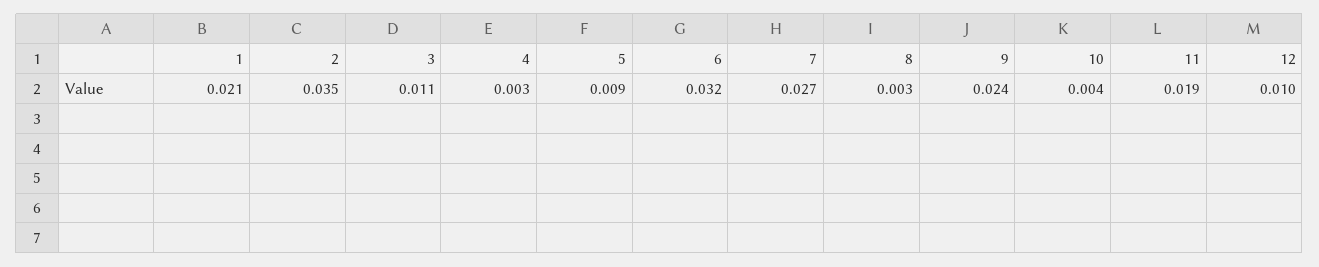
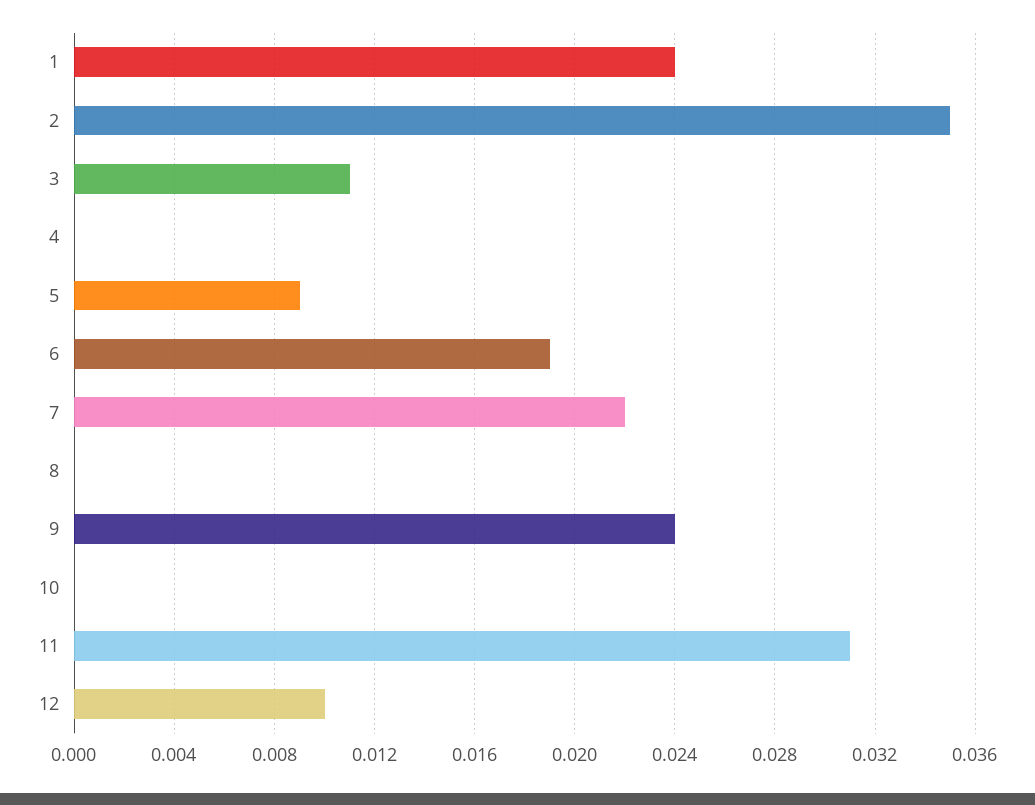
1: 0.021 -> 0.024
4: 0.003 -> 0
6: 0.032 -> 0.019
7: 0.027 -> 0.022
8: 0.003 -> 0
10: 0.004 -> 0
11: 0.019 -> 0.031

